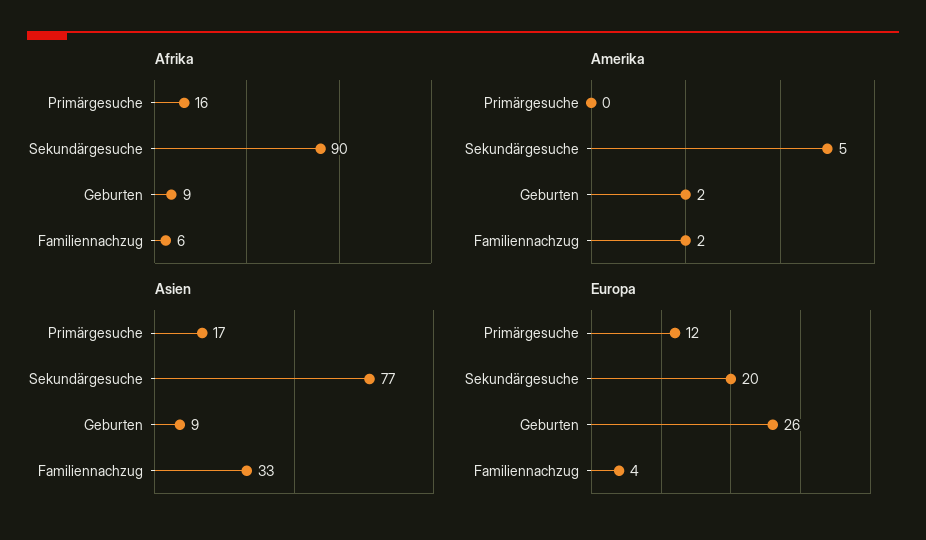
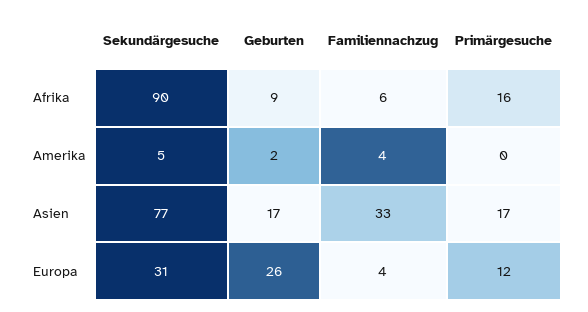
Amerika, Familiennachzug: 2 -> 4
Asien, Geburten: 9 -> 17
Europa, Sekundärgesuche: 20 -> 31

